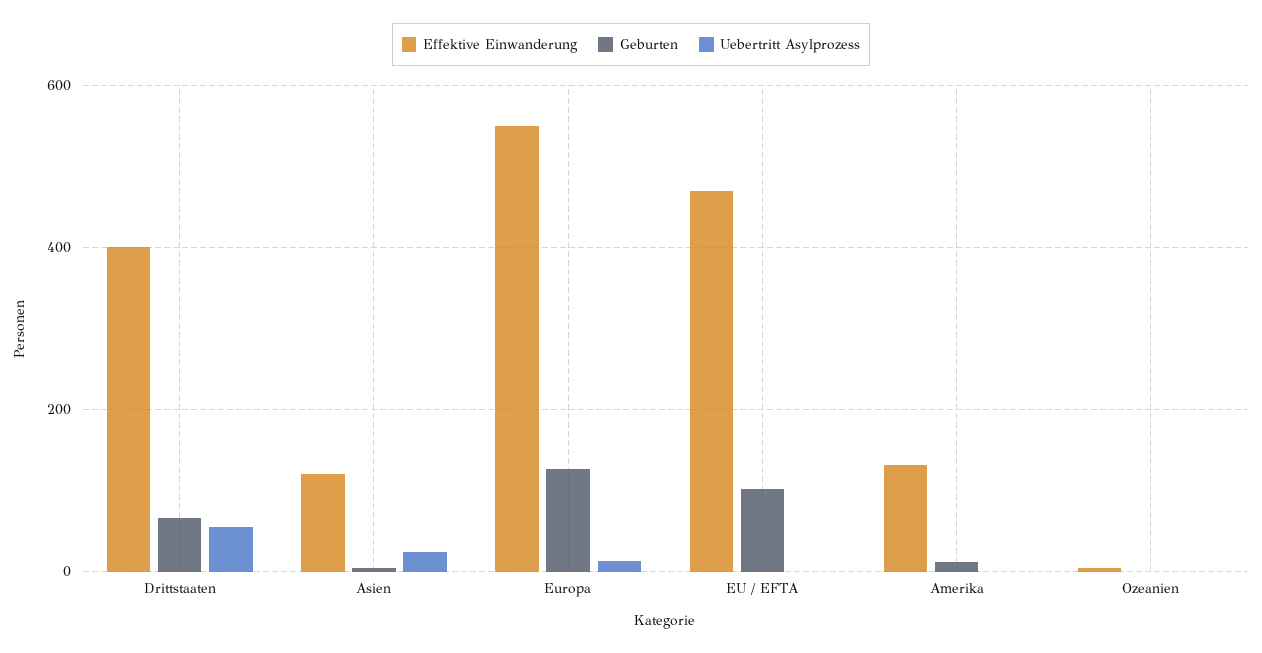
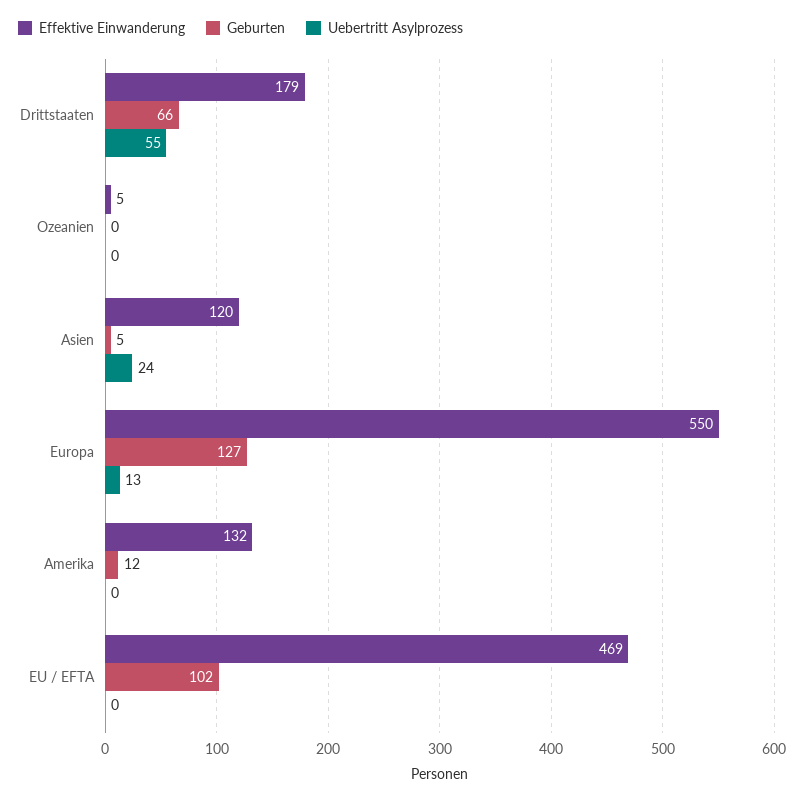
Effektive Einwanderung, Drittstaaten: 400 -> 179

